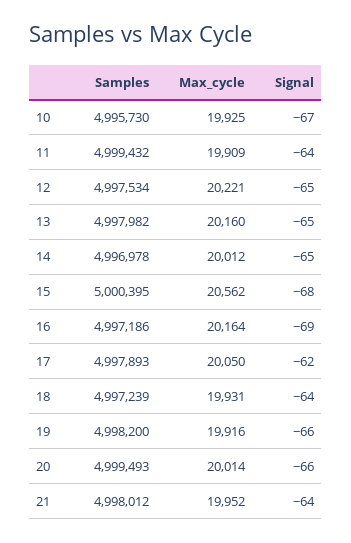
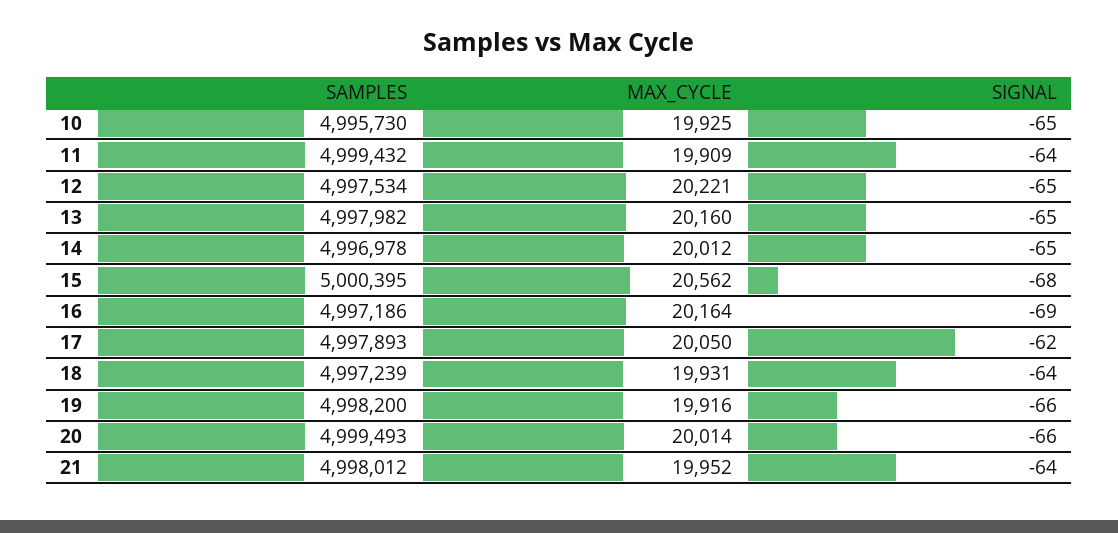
Signal, 10: -67 -> -65

